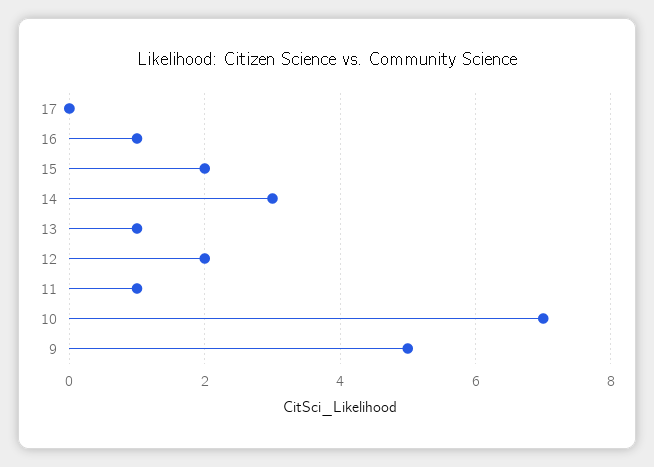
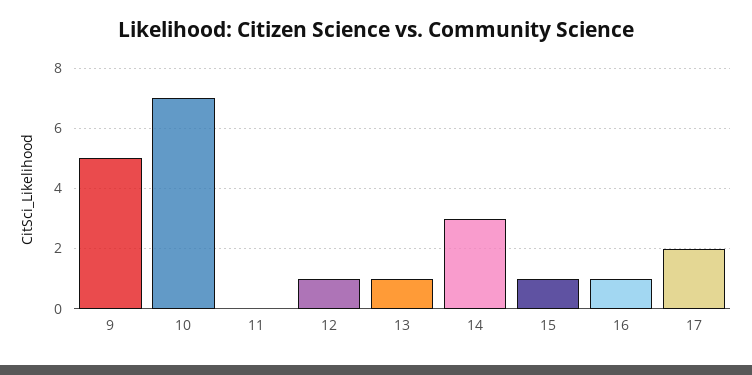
17: 0 -> 2
15: 2 -> 1
12: 2 -> 1
11: 1 -> 0

